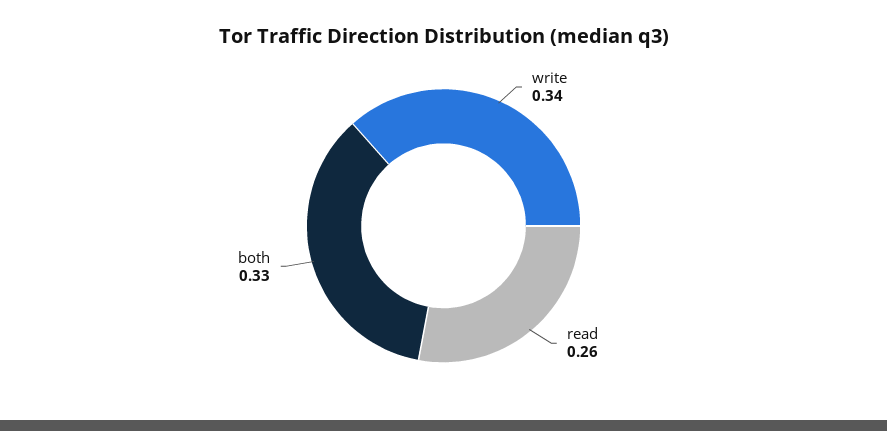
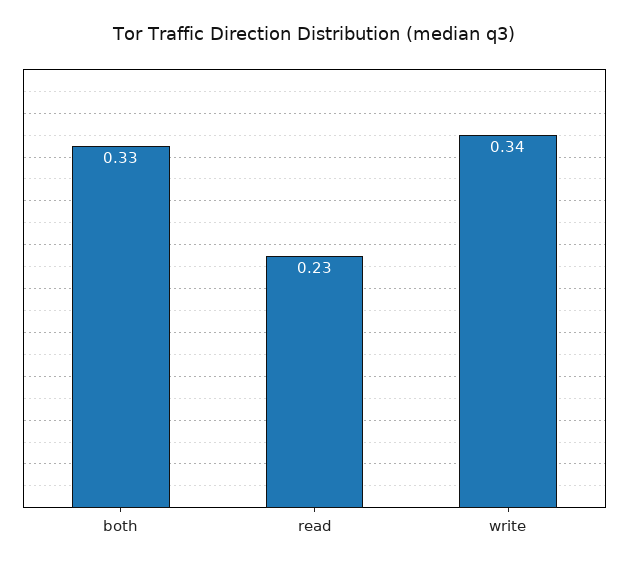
read: 0.26 -> 0.23

